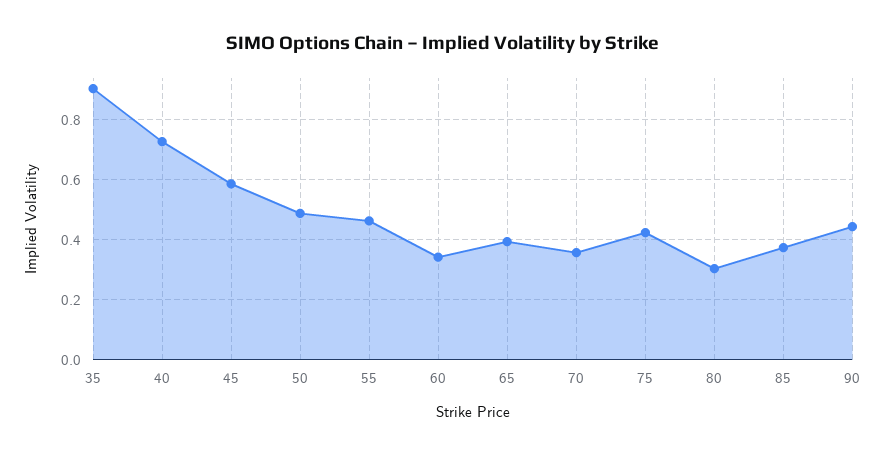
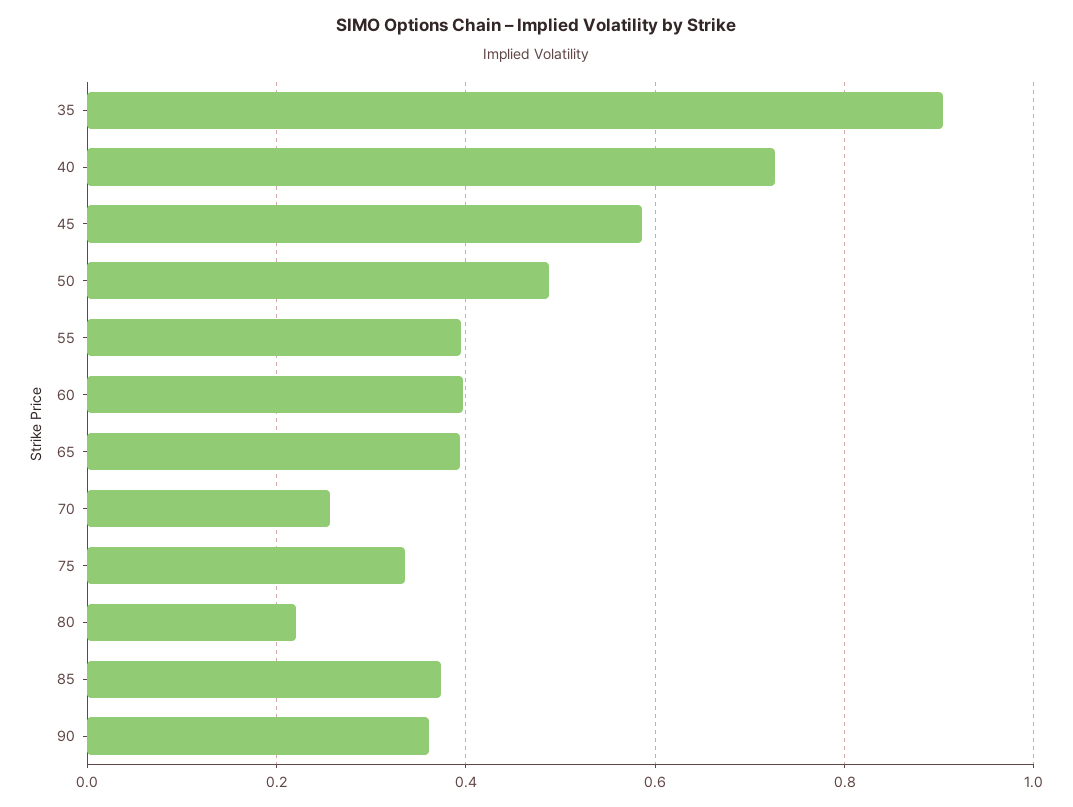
55: 0.46 -> 0.4
60: 0.34 -> 0.4
70: 0.36 -> 0.26
75: 0.42 -> 0.34
80: 0.3 -> 0.22
90: 0.44 -> 0.36

